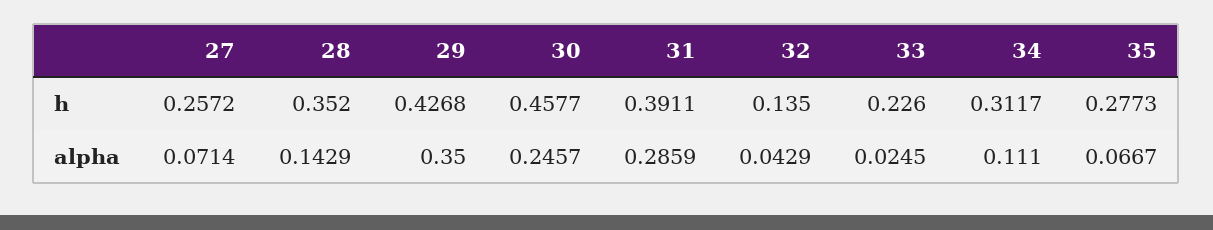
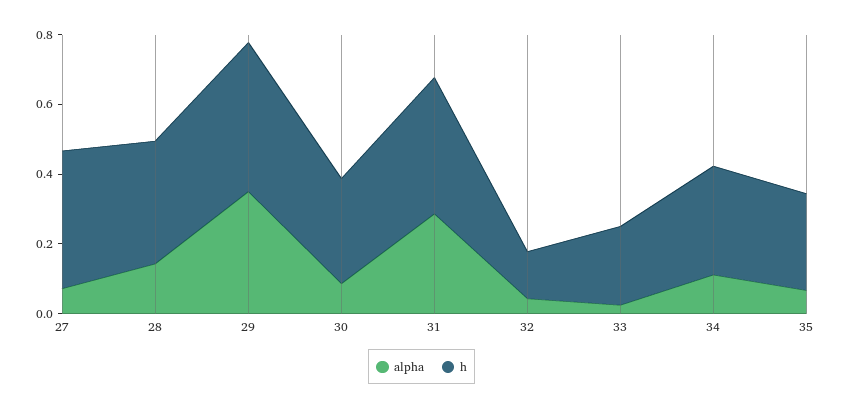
h, 27: 0.2572 -> 0.4
h, 30: 0.4577 -> 0.3
alpha, 30: 0.2457 -> 0.1

